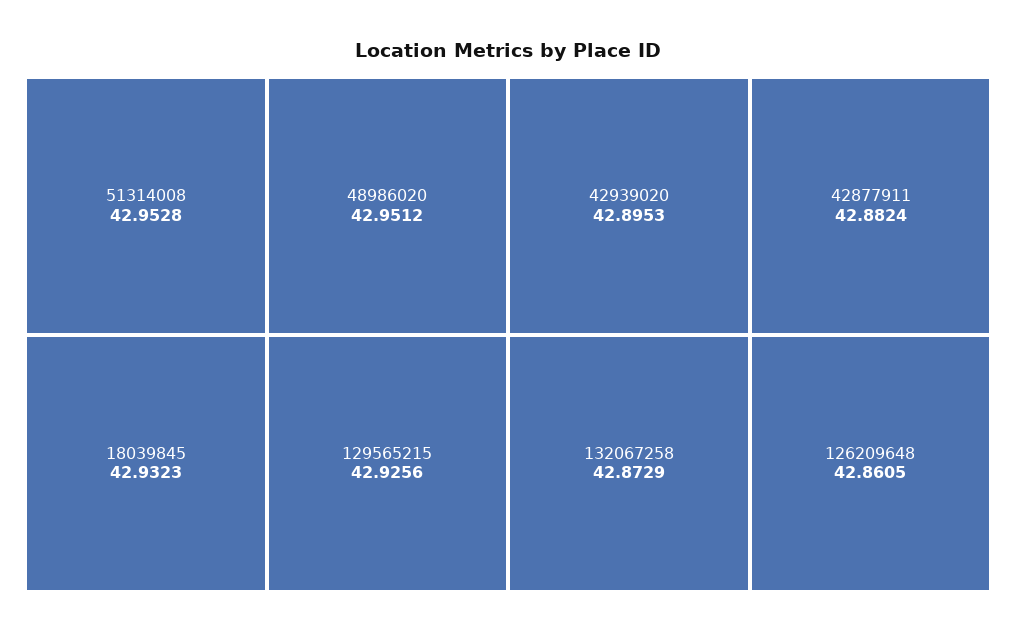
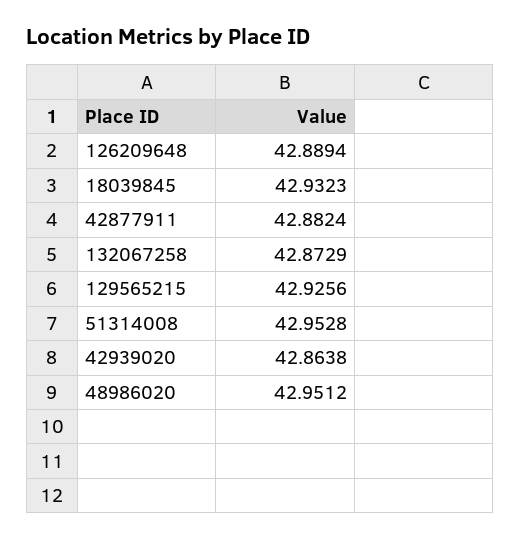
42939020: 42.8953 -> 42.8638
126209648: 42.8605 -> 42.8894

